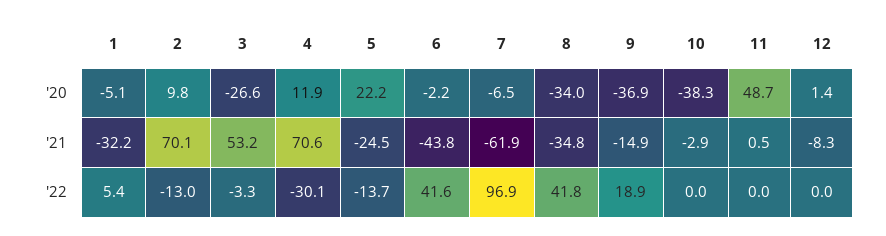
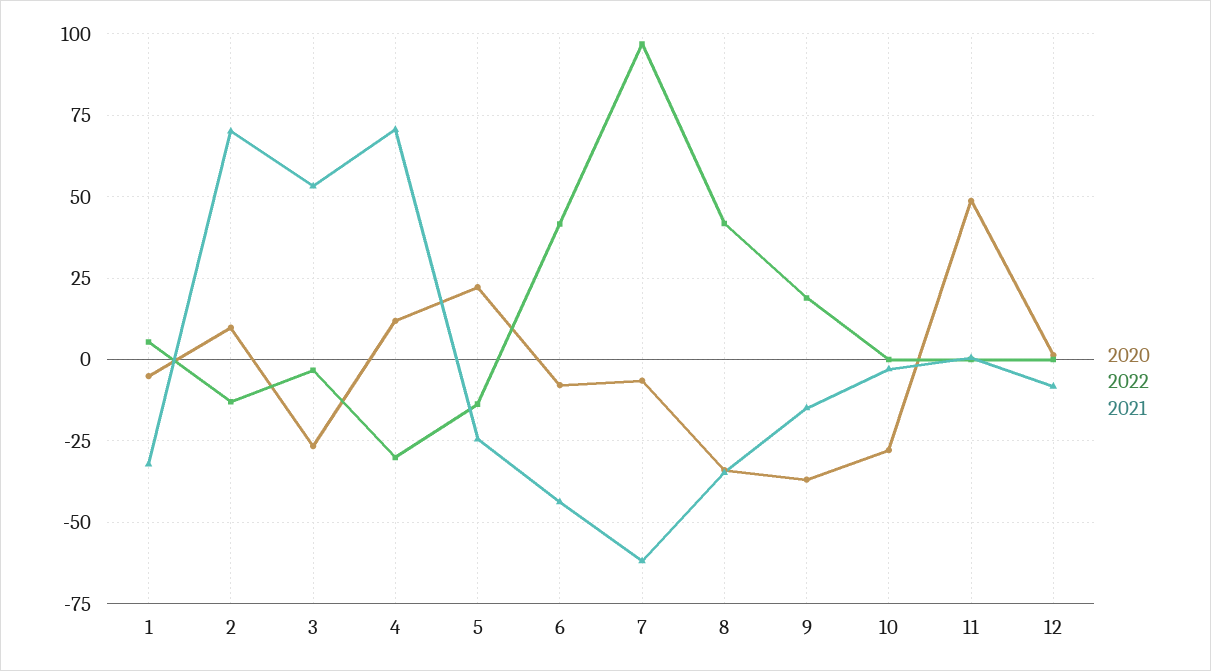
'20, 6: -2.2 -> -7.5
'20, 10: -38.3 -> -27.5

